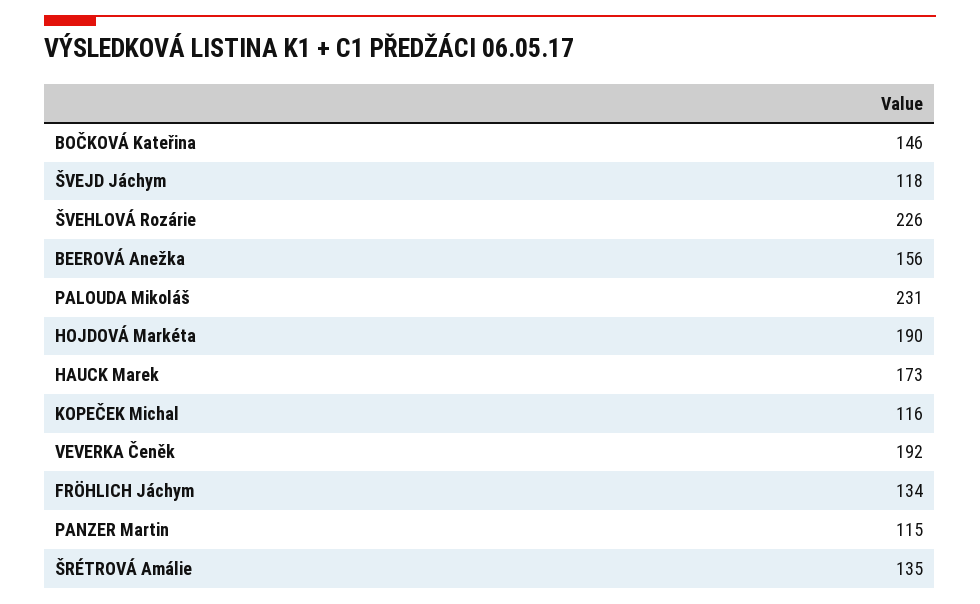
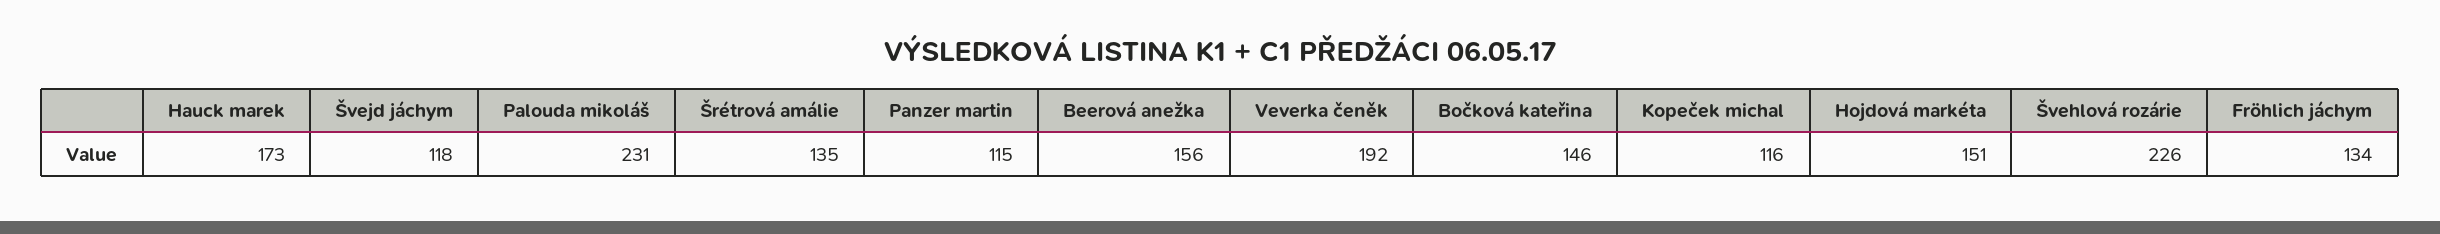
HOJDOVÁ Markéta: 190 -> 151

